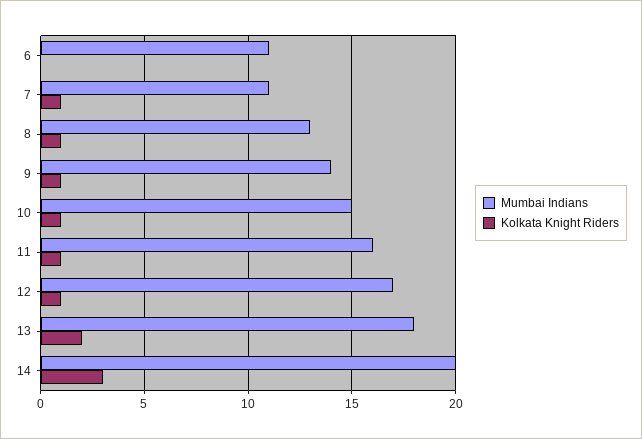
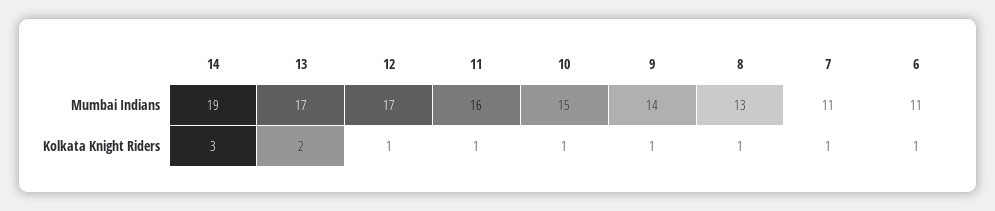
Kolkata Knight Riders, 6: 0 -> 1
Mumbai Indians, 13: 18 -> 17
Mumbai Indians, 14: 20 -> 19

